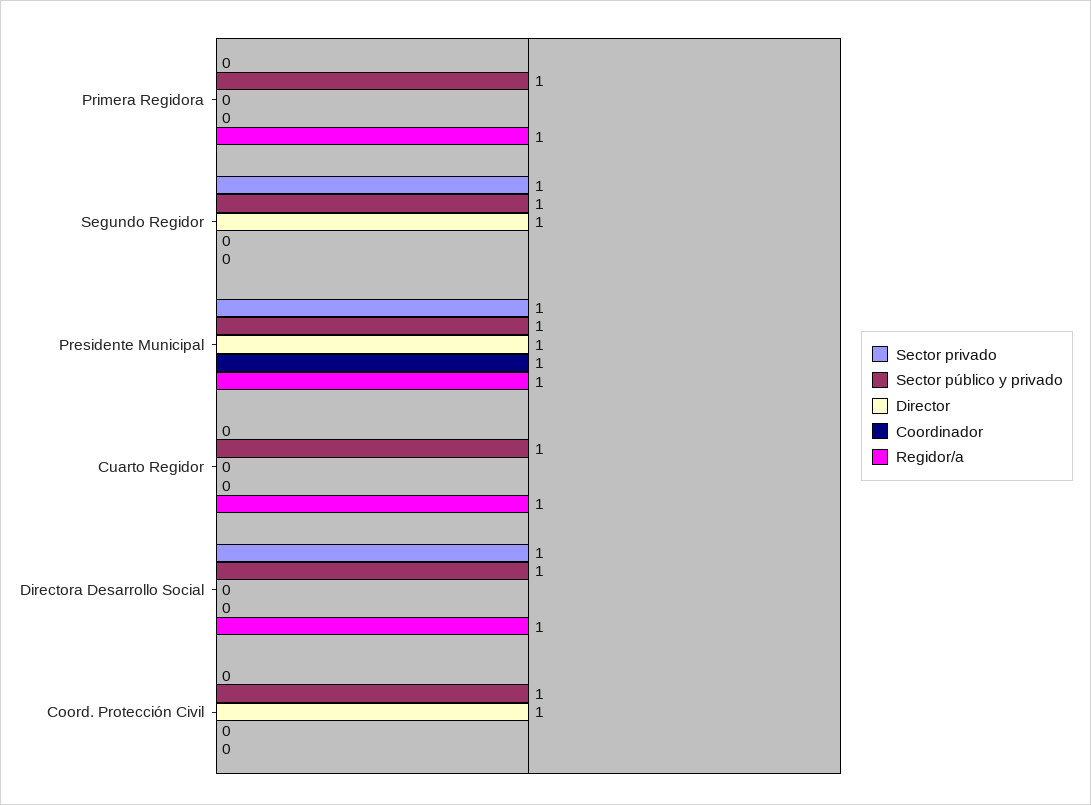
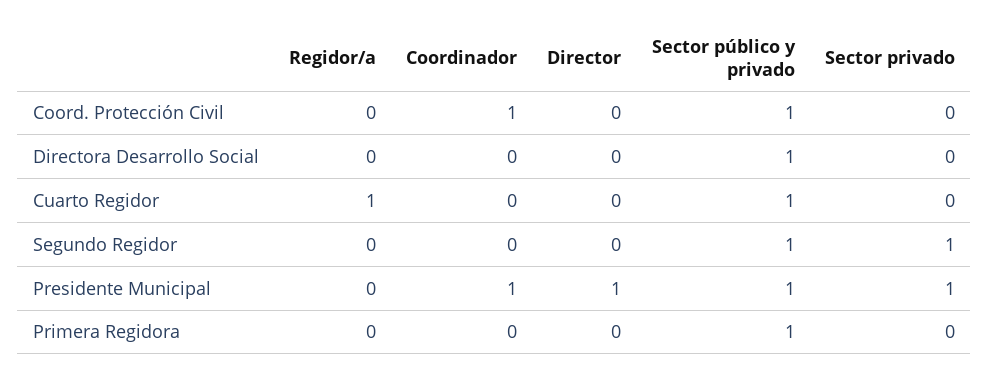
Regidor/a, Primera Regidora: 1 -> 0
Director, Segundo Regidor: 1 -> 0
Regidor/a, Presidente Municipal: 1 -> 0
Sector privado, Directora Desarrollo Social: 1 -> 0
Regidor/a, Directora Desarrollo Social: 1 -> 0
Director, Coord. Protección Civil: 1 -> 0
Coordinador, Coord. Protección Civil: 0 -> 1

